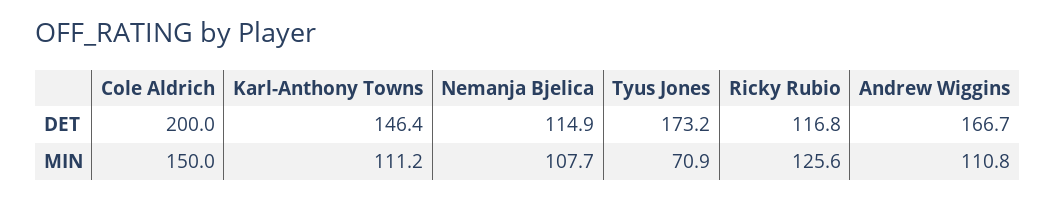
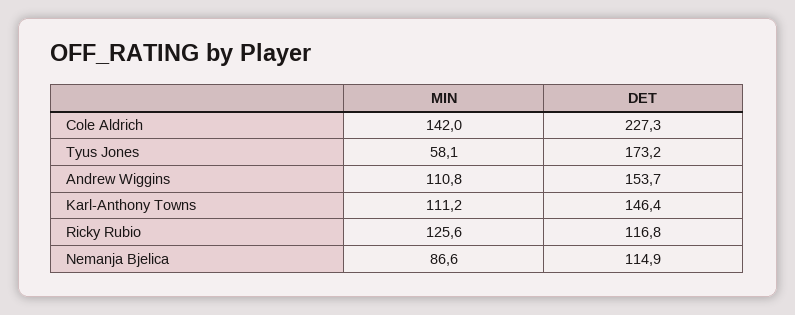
Cole Aldrich, DET: 200 -> 227.3
Andrew Wiggins, DET: 166.7 -> 153.7
Cole Aldrich, MIN: 150 -> 142
Nemanja Bjelica, MIN: 107.7 -> 86.6
Tyus Jones, MIN: 70.9 -> 58.1

